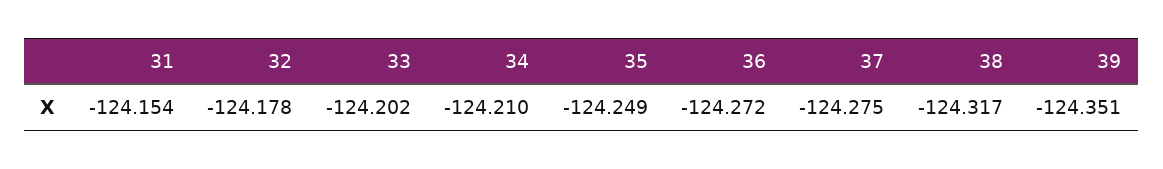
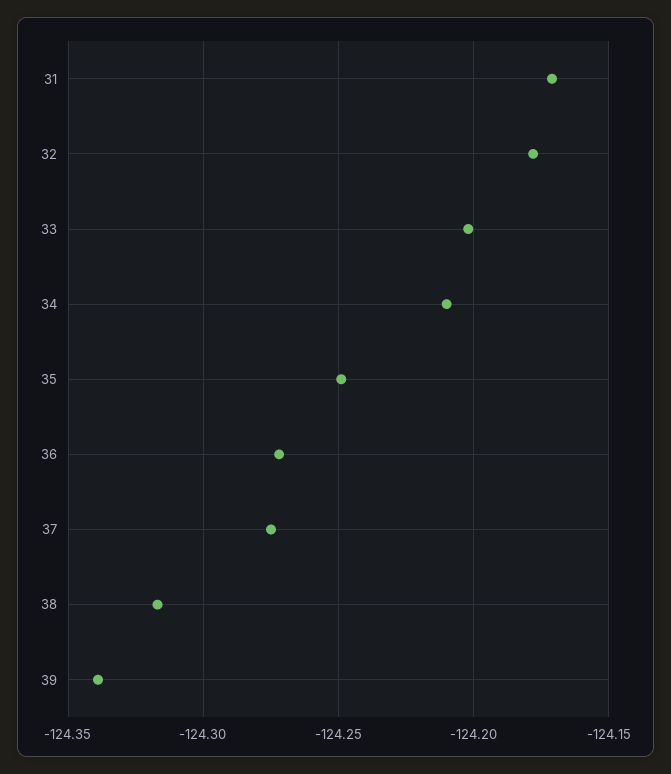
31: -124.154 -> -124.17
39: -124.351 -> -124.34

